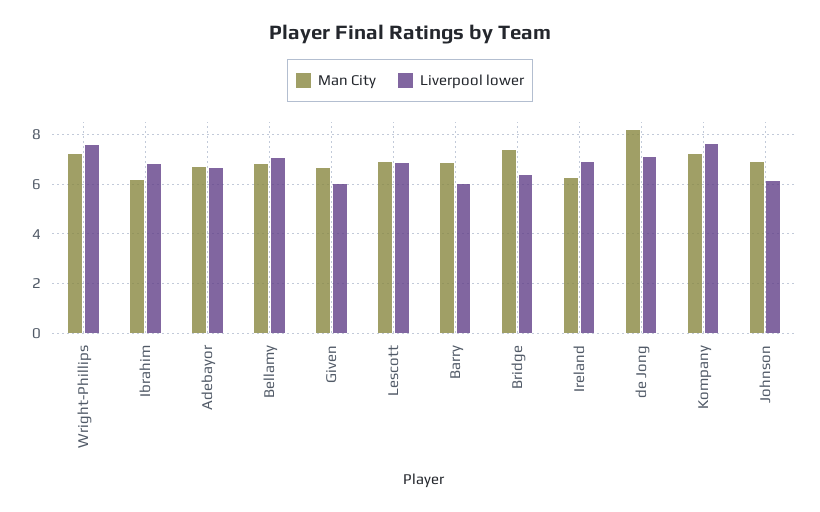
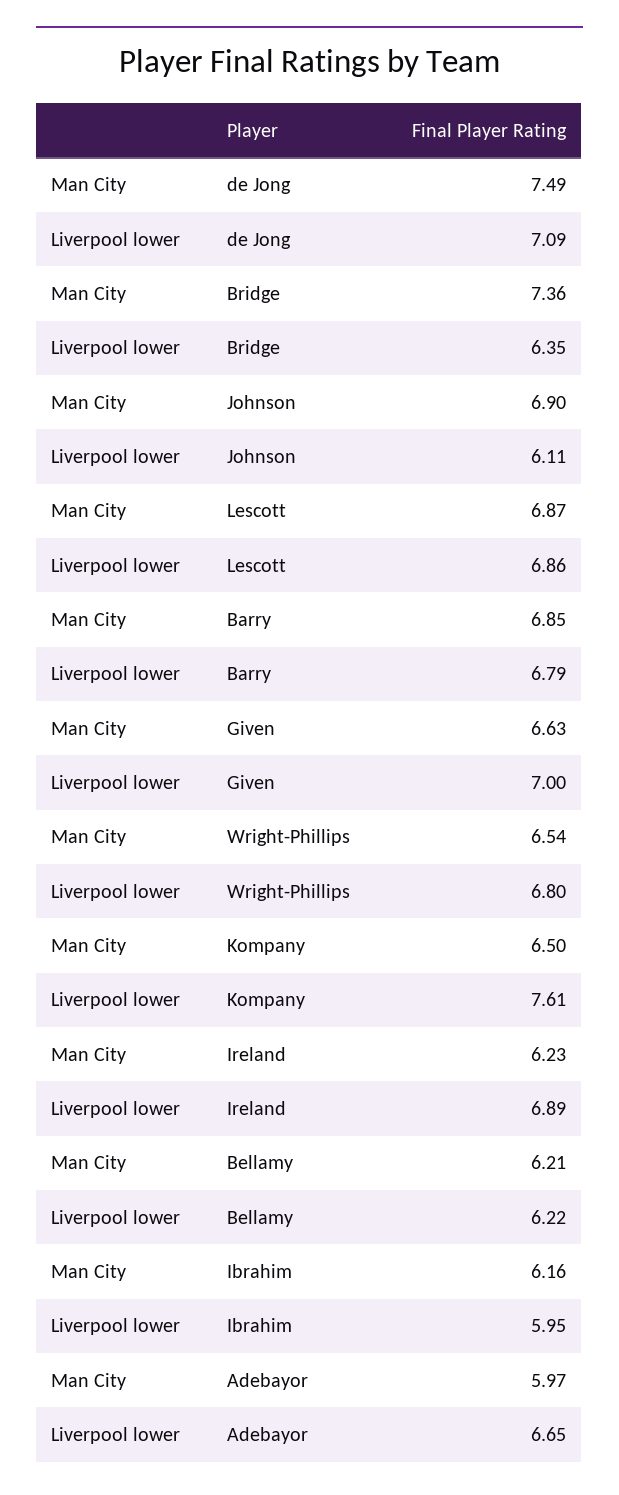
Man City, Wright-Phillips: 7.25 -> 6.54
Liverpool lower, Wright-Phillips: 7.5 -> 6.8
Liverpool lower, Ibrahim: 6.75 -> 5.95
Man City, Adebayor: 6.75 -> 5.97
Man City, Bellamy: 6.75 -> 6.21
Liverpool lower, Bellamy: 7 -> 6.22
Liverpool lower, Given: 6 -> 7
Liverpool lower, Barry: 6 -> 6.79
Man City, de Jong: 8.25 -> 7.49
Man City, Kompany: 7.25 -> 6.5

